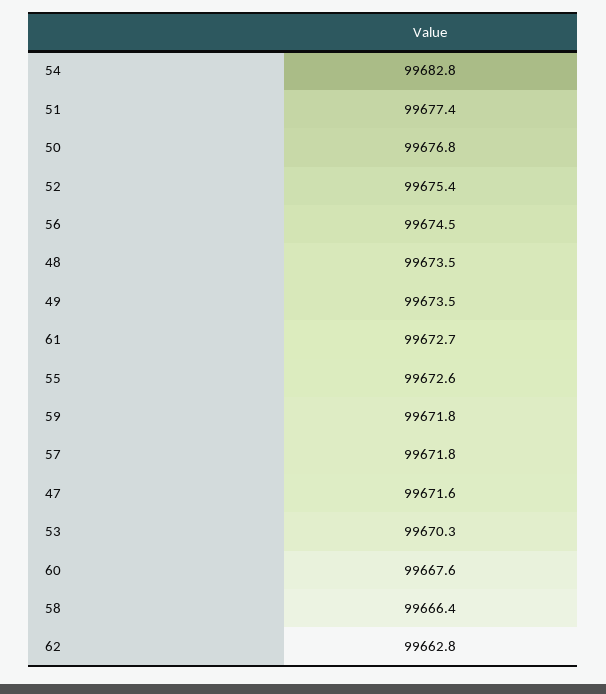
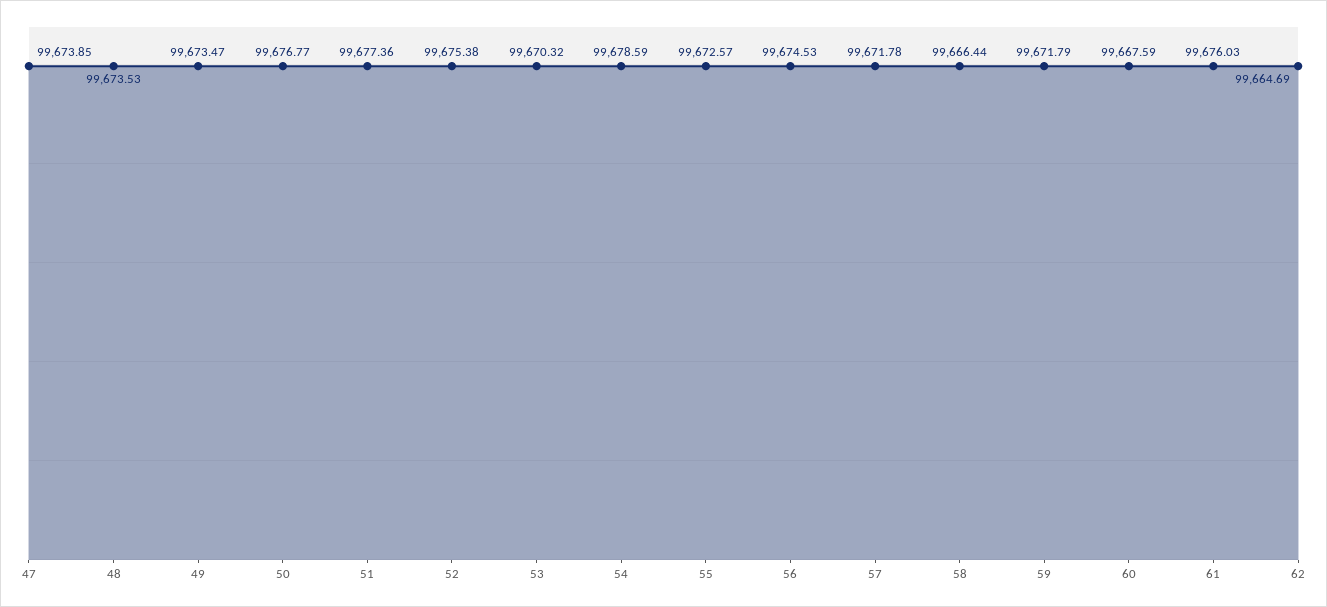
54: 99682.8 -> 99678.59
61: 99672.7 -> 99676.03
47: 99671.6 -> 99673.85
62: 99662.8 -> 99664.69

